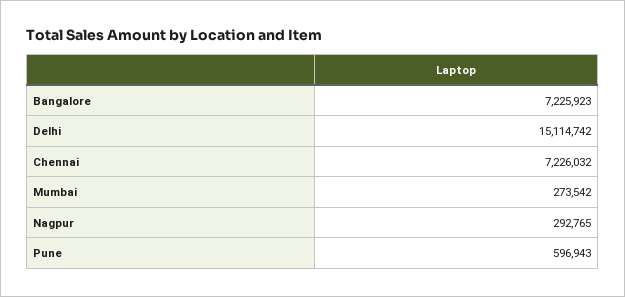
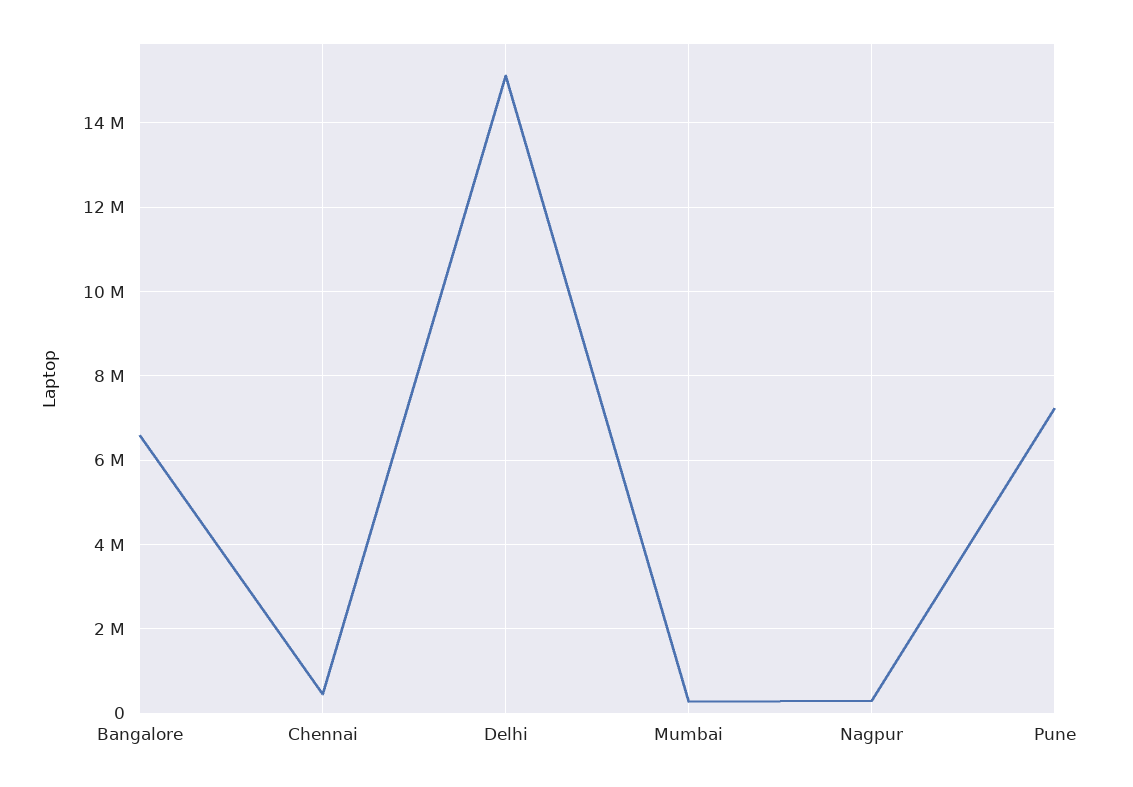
Bangalore: 7225923 -> 6600000
Chennai: 7226032 -> 400000
Pune: 596943 -> 7200000

